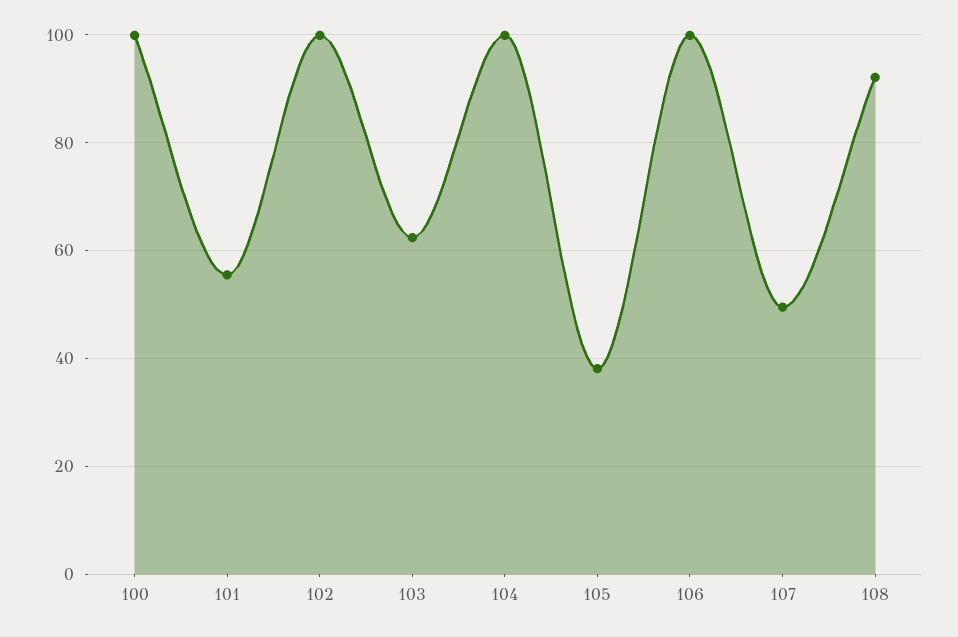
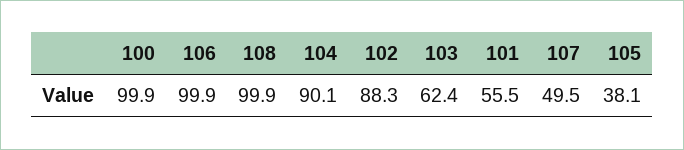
102: 100 -> 88.3
104: 100 -> 90.1
108: 92 -> 99.9

